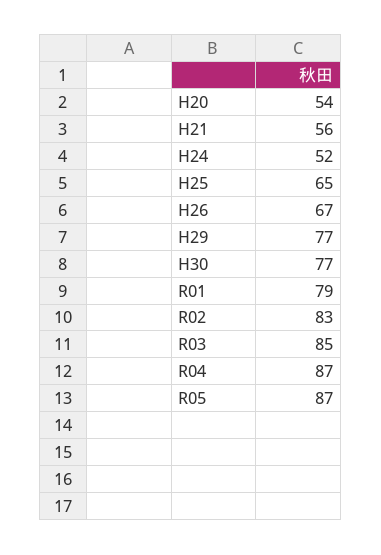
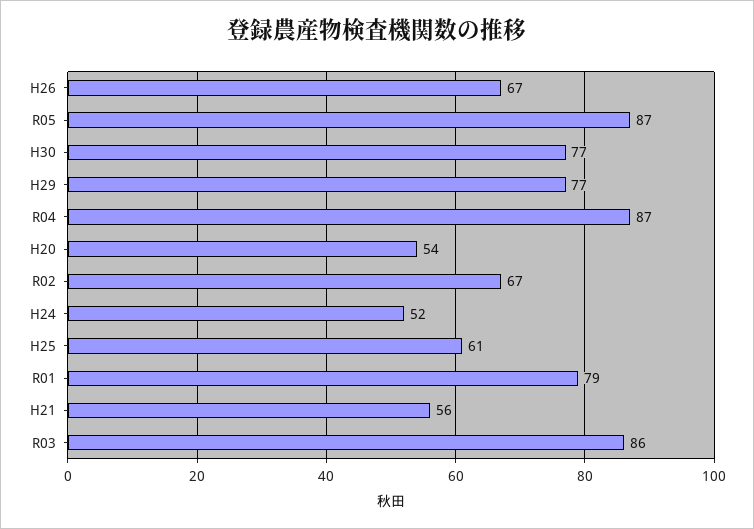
H25: 65 -> 61
R02: 83 -> 67
R03: 85 -> 86

